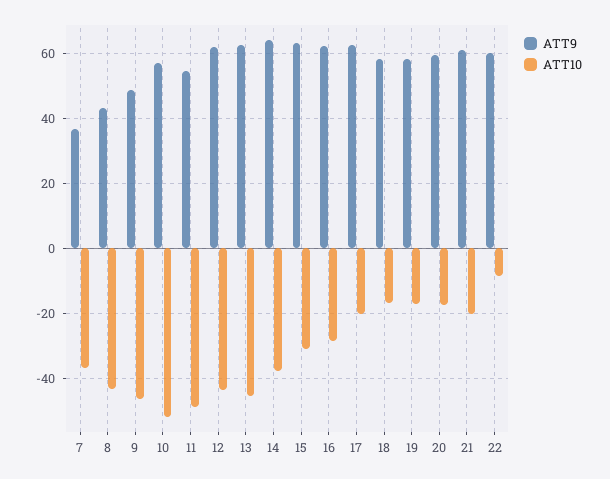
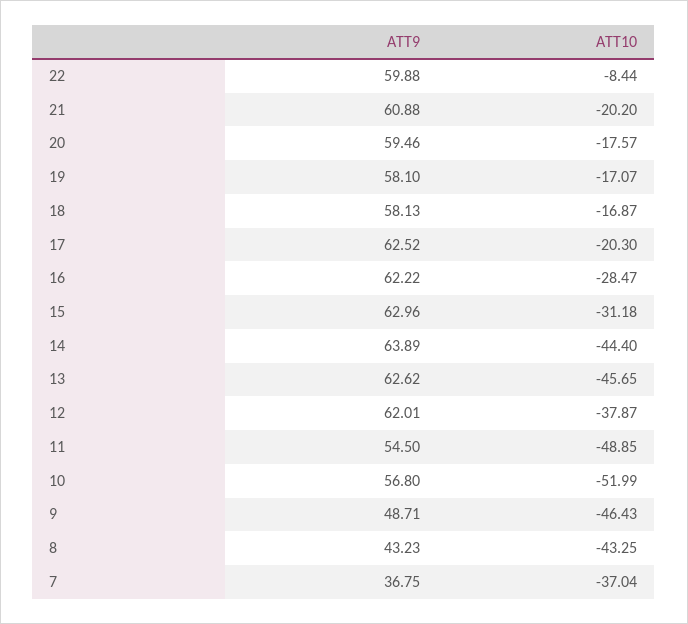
ATT10, 12: -44 -> -37.87
ATT10, 14: -38 -> -44.4

